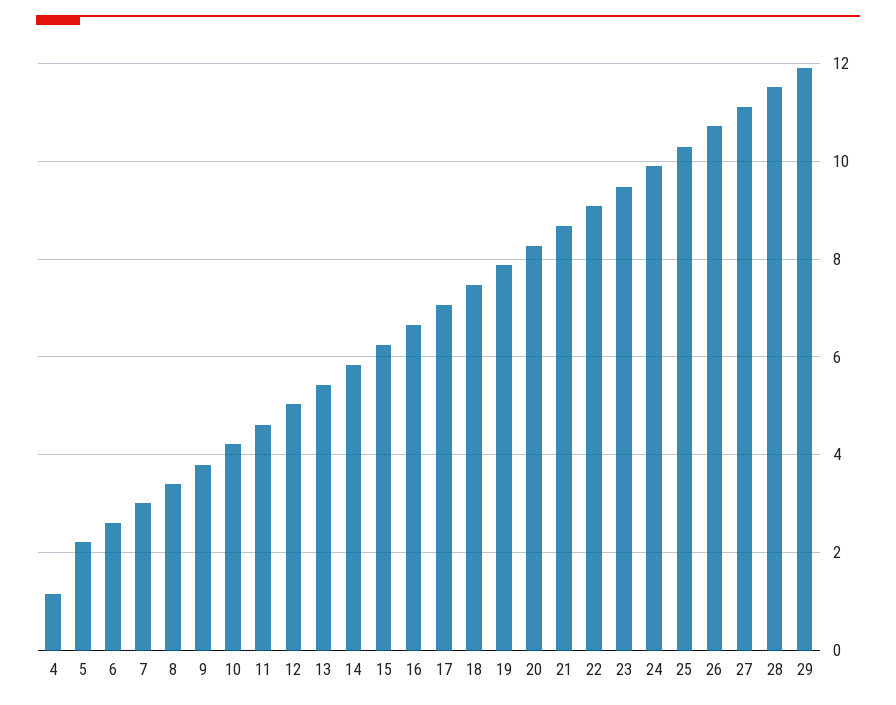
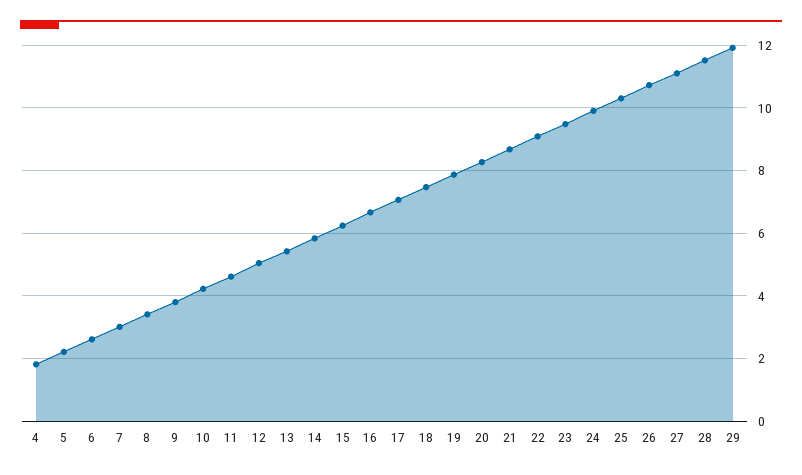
4: 1.2 -> 1.8

